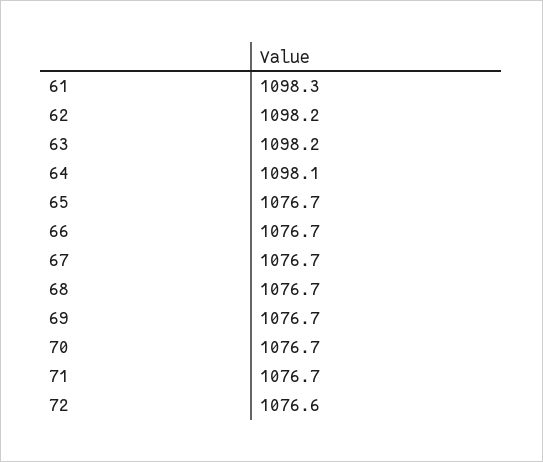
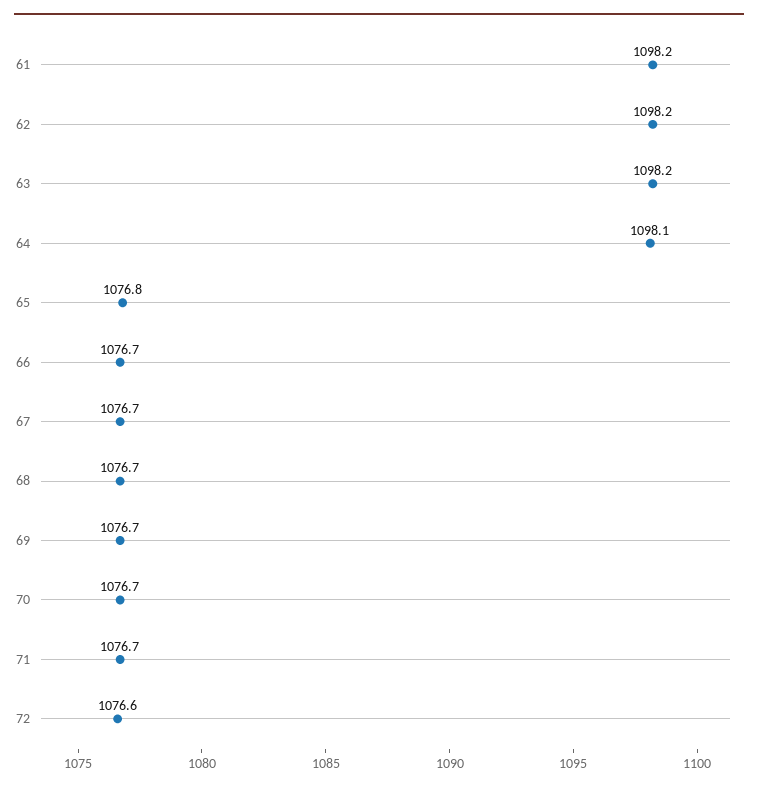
61: 1098.3 -> 1098.2
65: 1076.7 -> 1076.8

